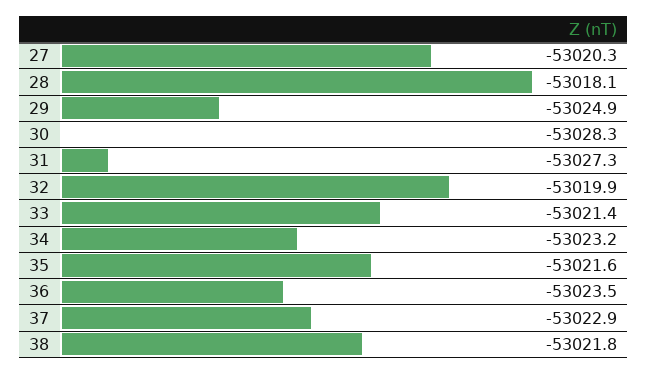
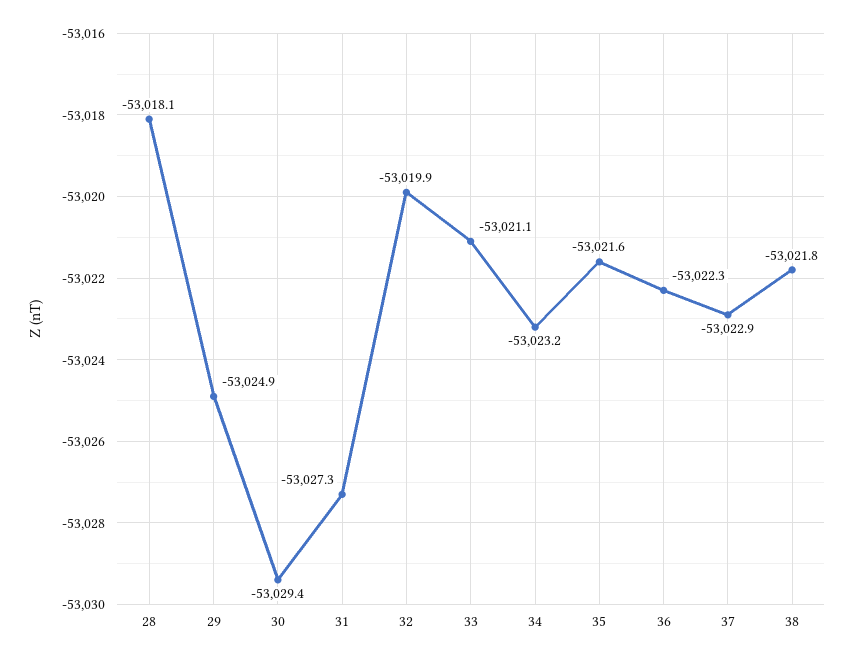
27: -53020.3 -> none
30: -53028.3 -> -53029.4
33: -53021.4 -> -53021.1
36: -53023.5 -> -53022.3

